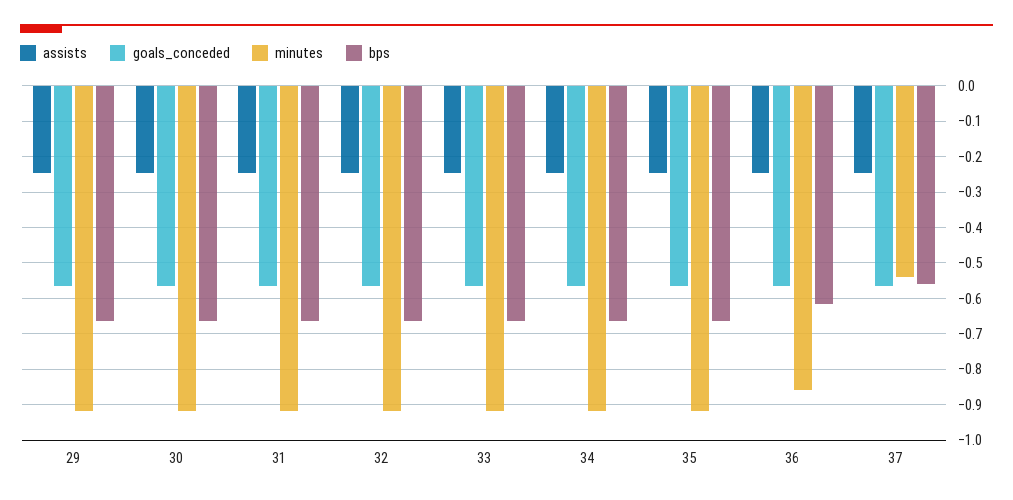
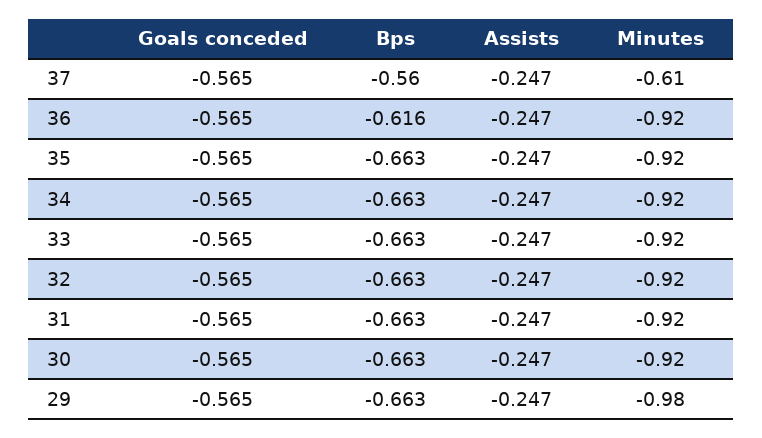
minutes, 29: -0.92 -> -0.98
minutes, 36: -0.86 -> -0.92
minutes, 37: -0.54 -> -0.61

